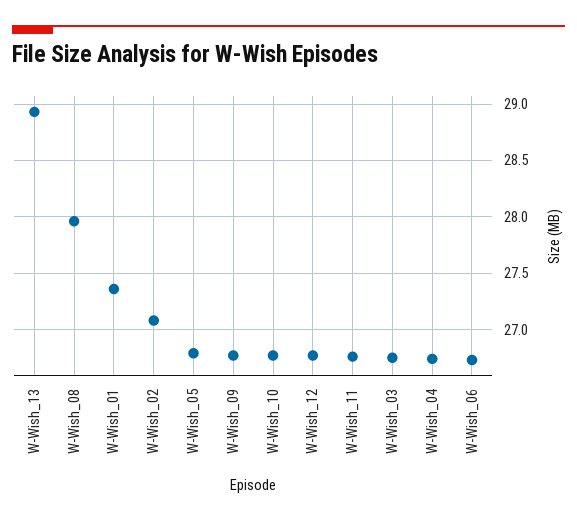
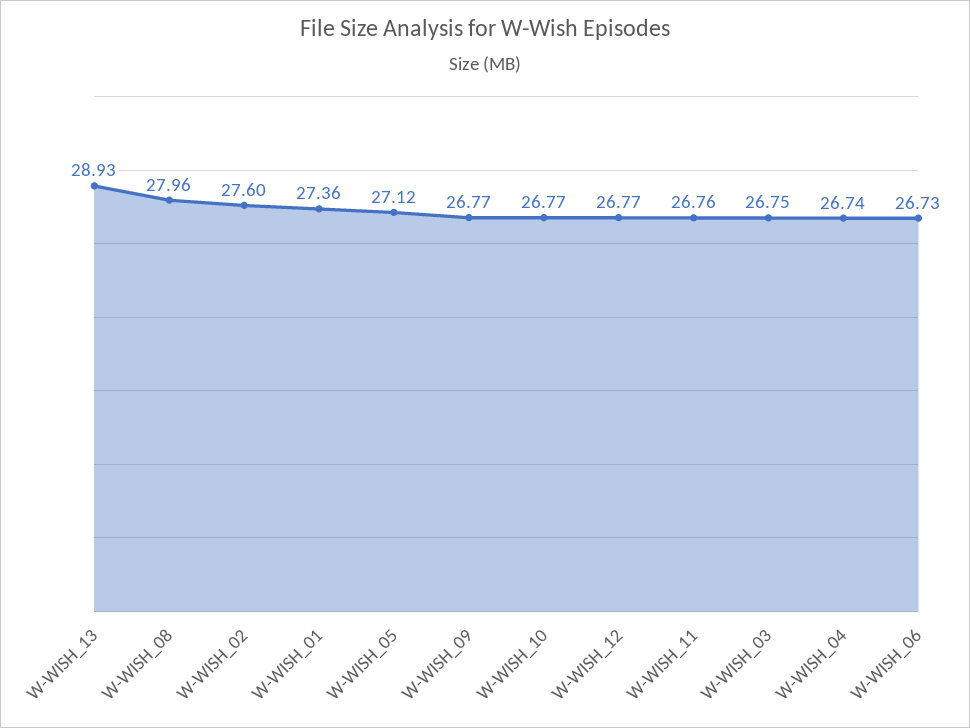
W-Wish_02: 27.1 -> 27.6
W-Wish_05: 26.8 -> 27.12

